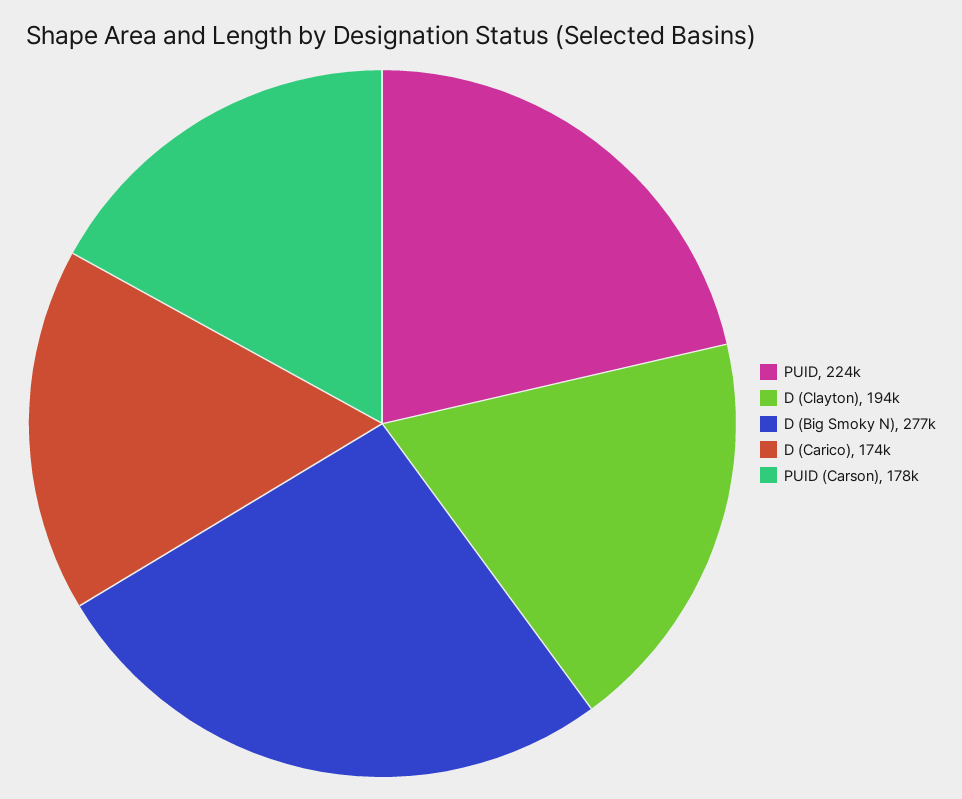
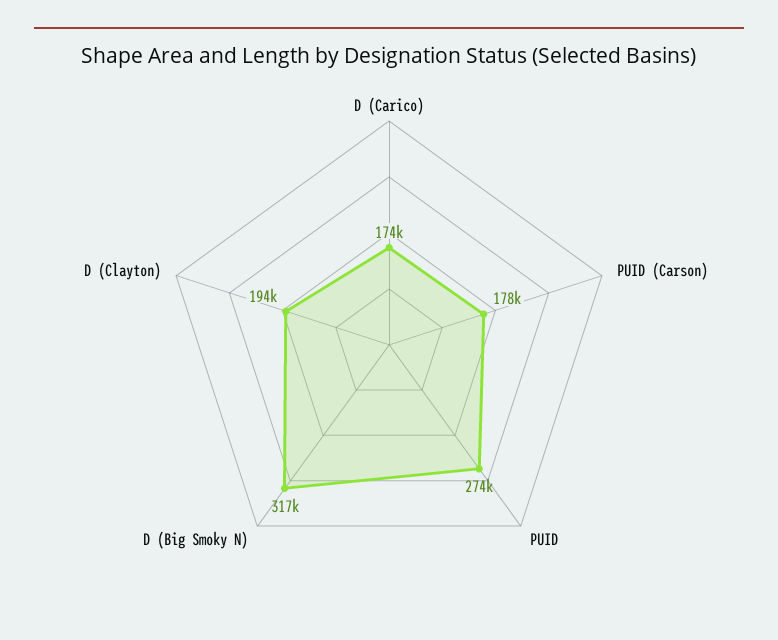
PUID: 224000 -> 274000
D (Big Smoky N): 277000 -> 317000

